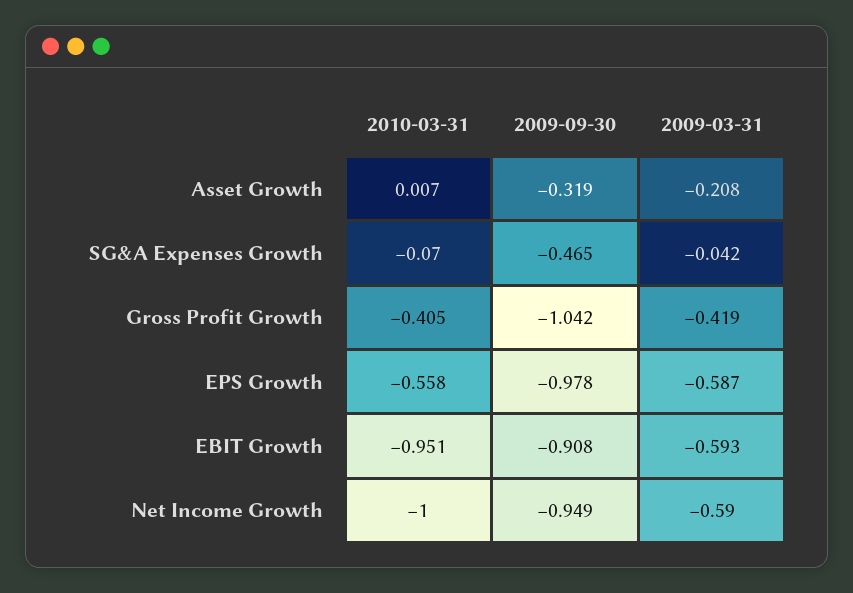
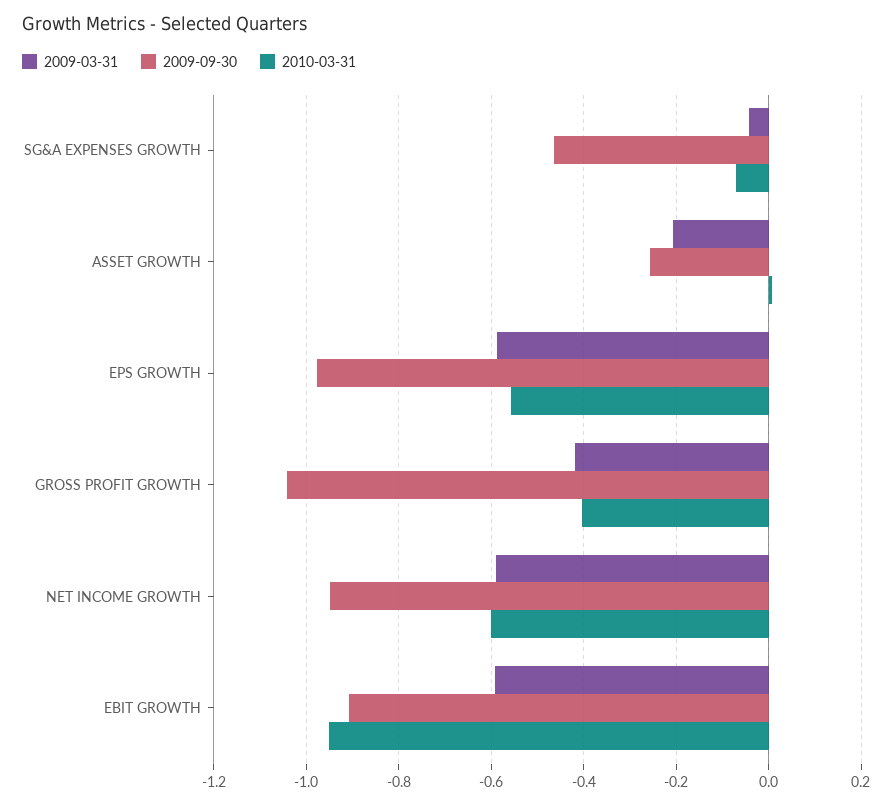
2009-09-30, Asset Growth: -0.319 -> -0.26
2010-03-31, Net Income Growth: -1 -> -0.6

